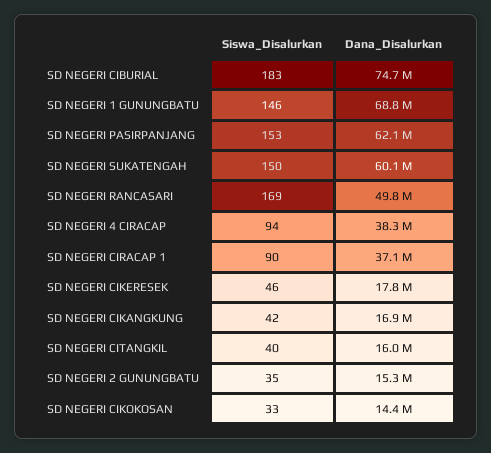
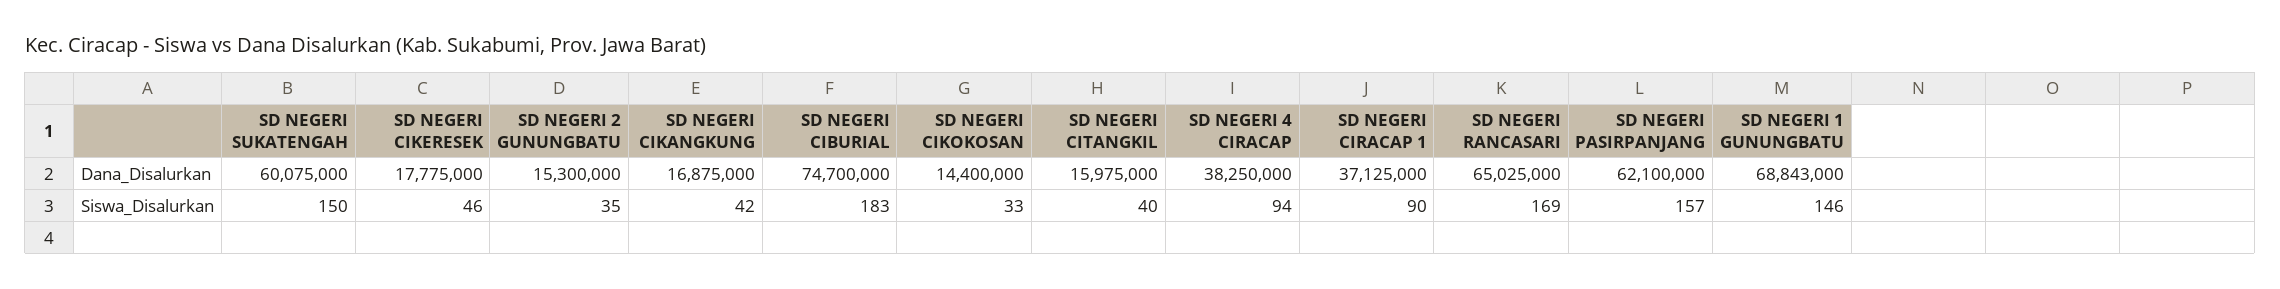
Siswa_Disalurkan, SD NEGERI PASIRPANJANG: 153 -> 157
Dana_Disalurkan, SD NEGERI RANCASARI: 49800000 -> 65025000

